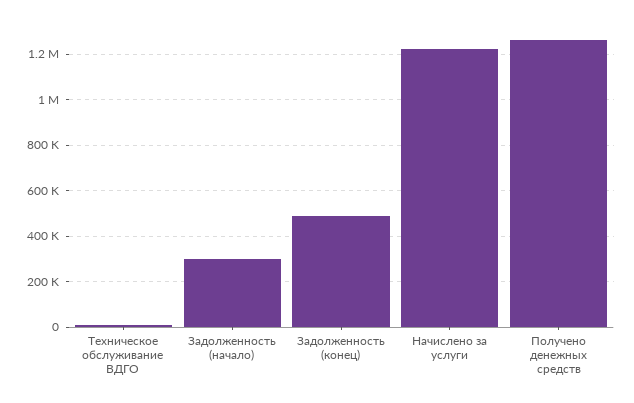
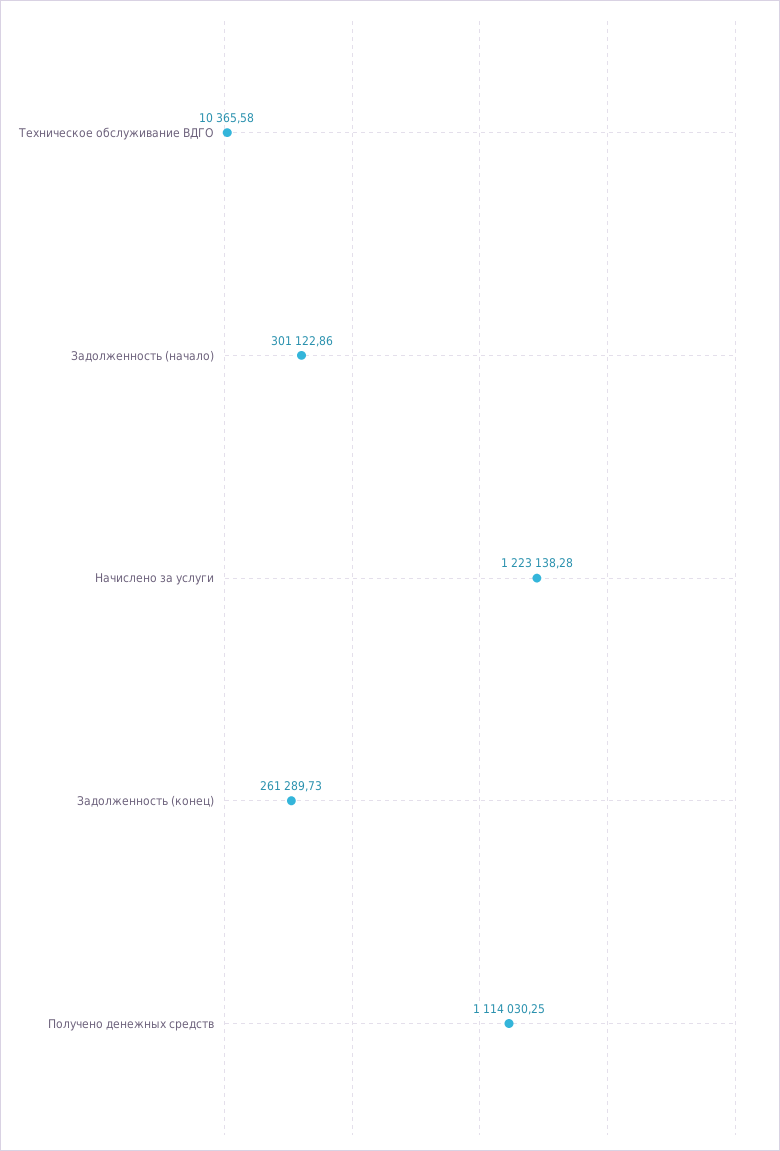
Задолженность (конец): 500000 -> 261289.73
Получено денежных средств: 1250000 -> 1114030.25

